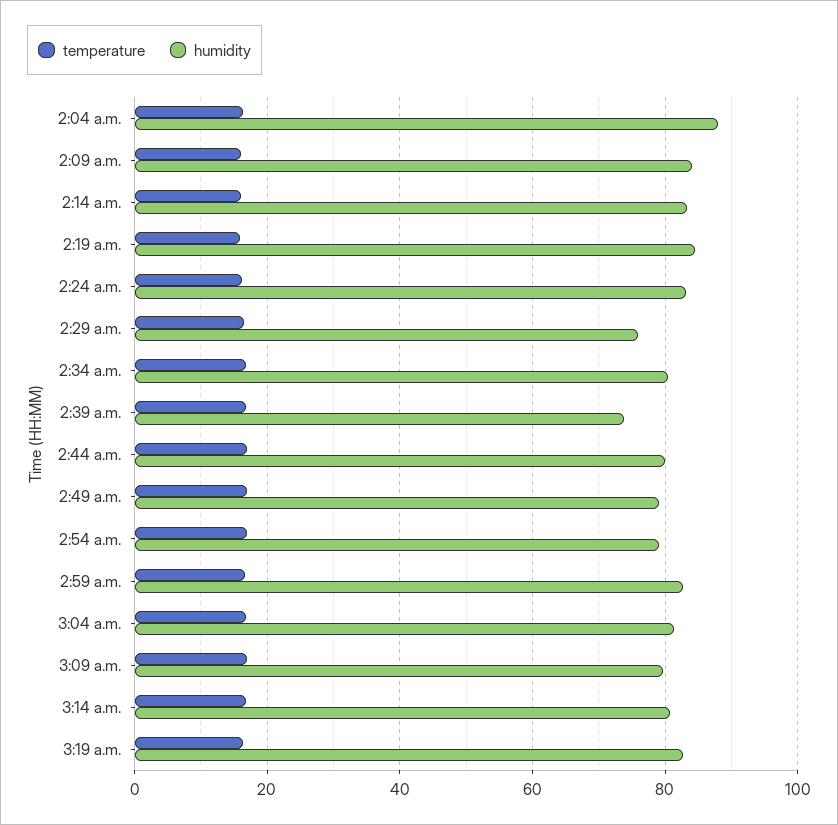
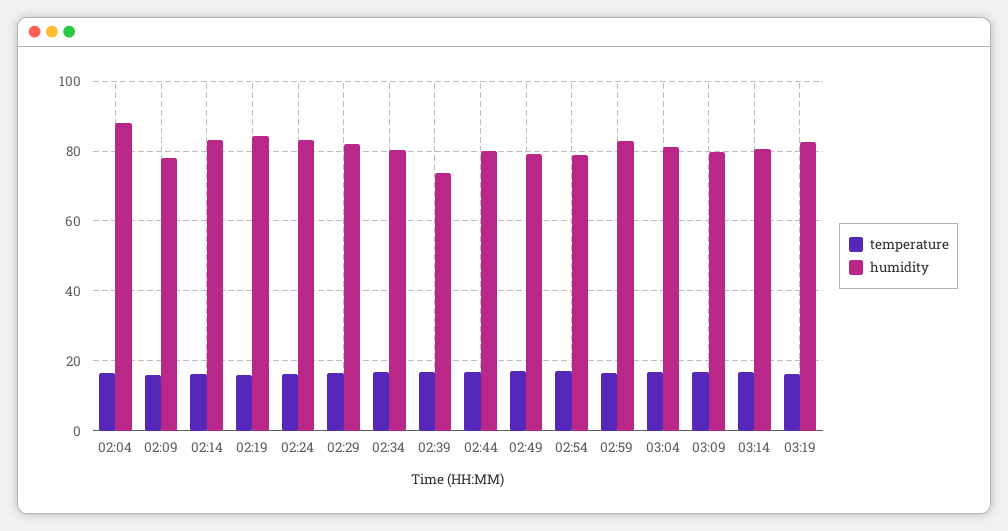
humidity, 2:09 a.m.: 84 -> 78
humidity, 2:29 a.m.: 76 -> 82

